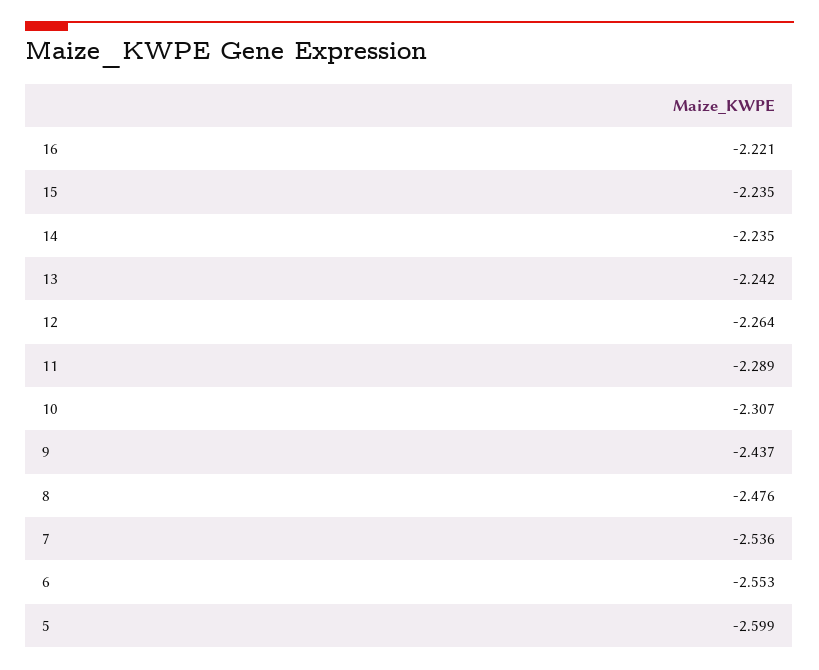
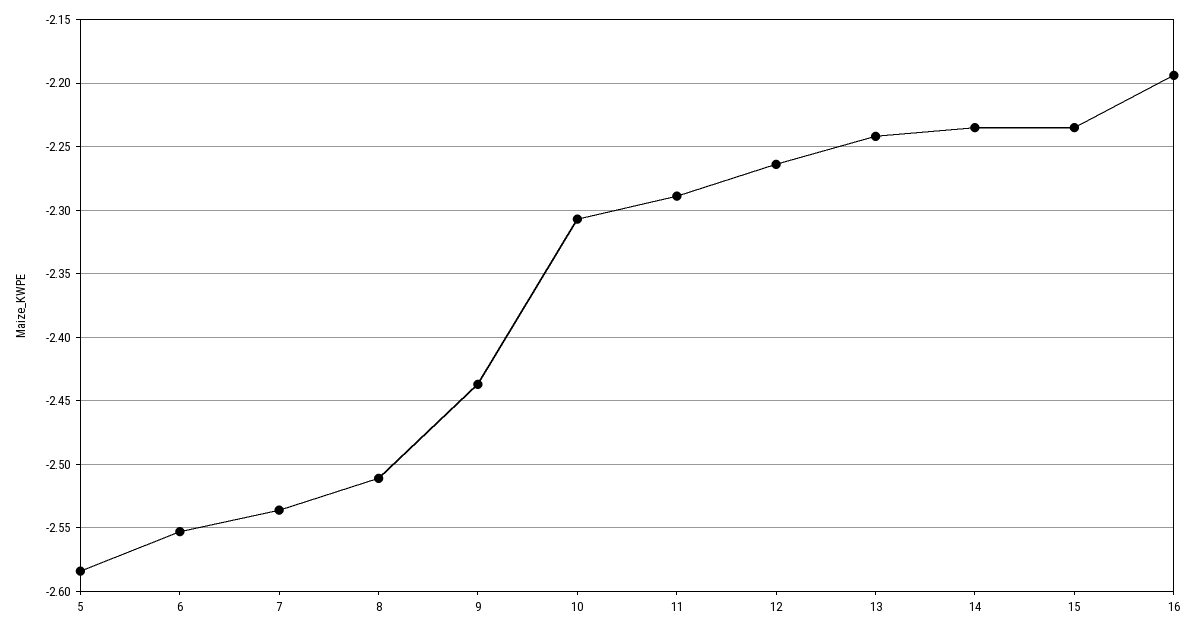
16: -2.221 -> -2.195
8: -2.476 -> -2.51
5: -2.599 -> -2.585

